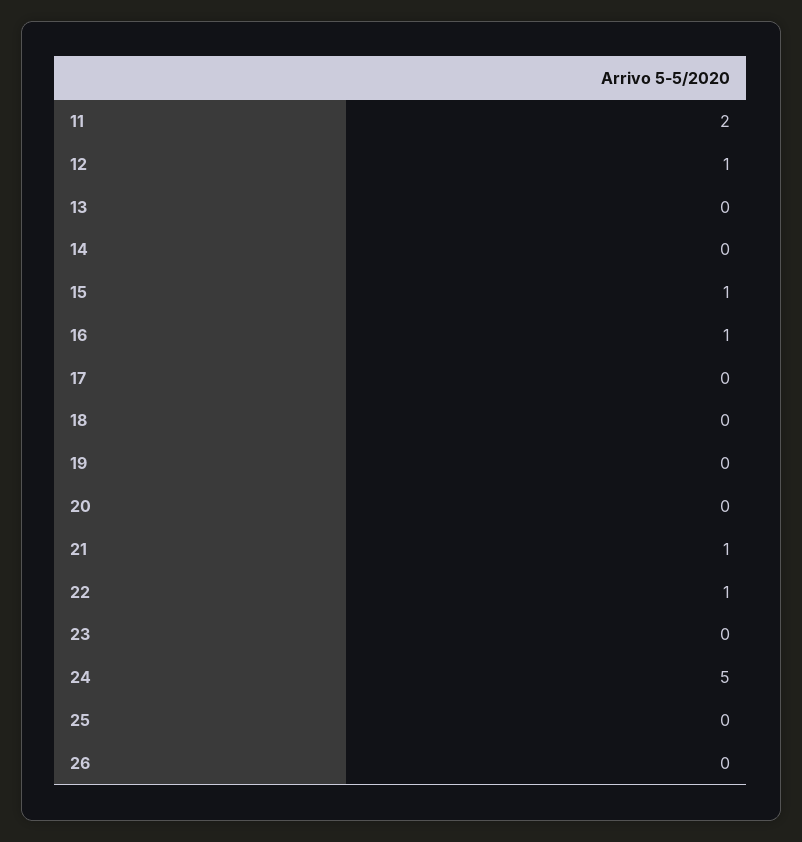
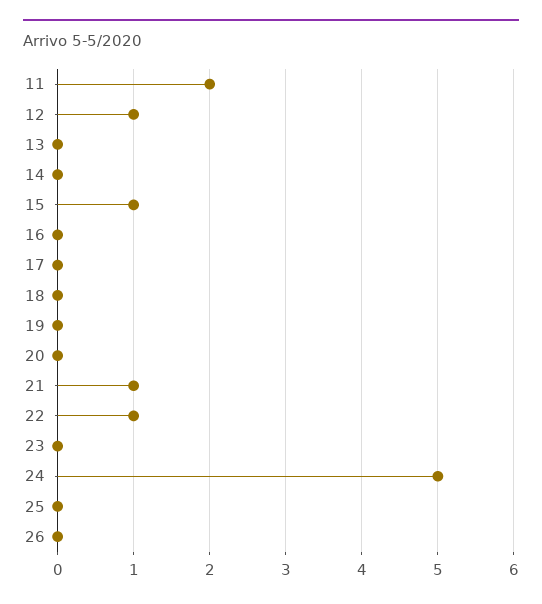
16: 1 -> 0

